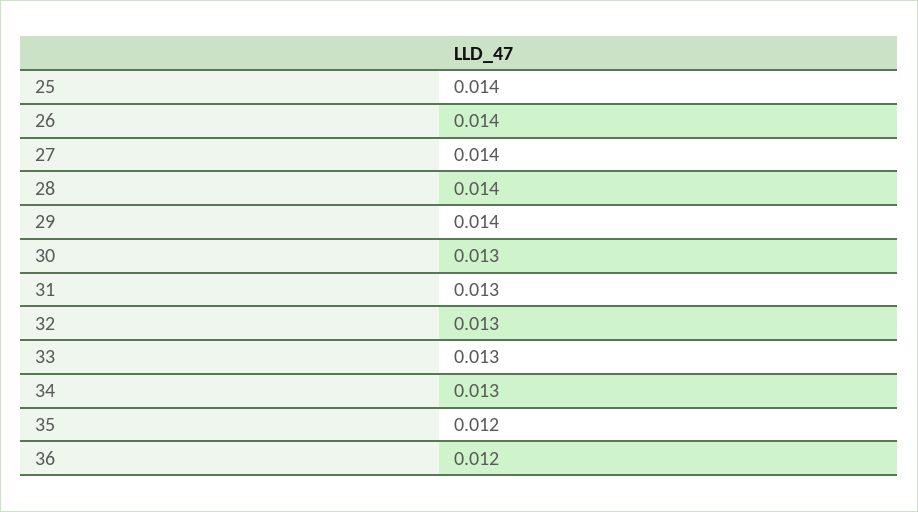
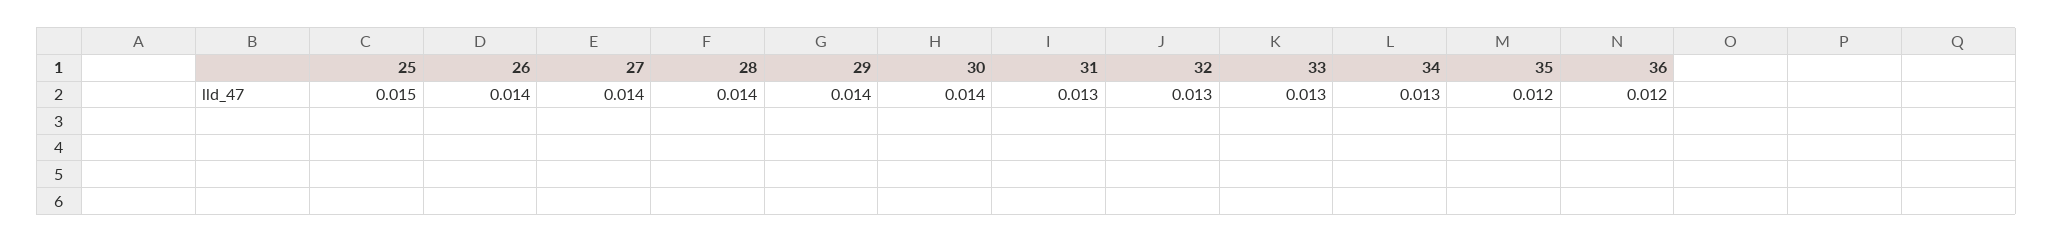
25: 0.014 -> 0.015
30: 0.013 -> 0.014

